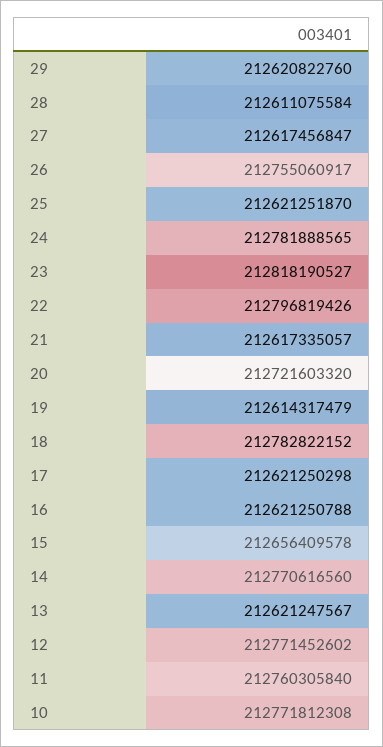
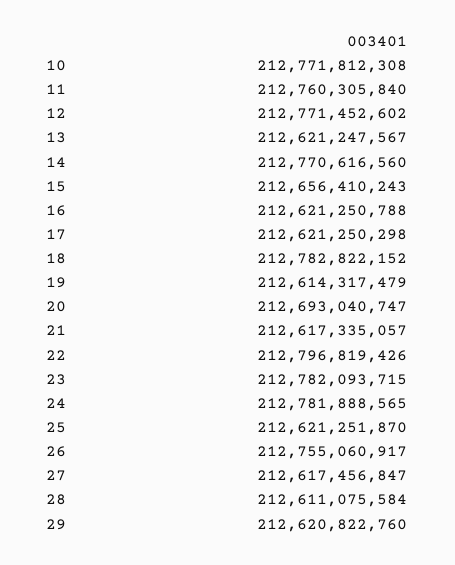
23: 212818190527 -> 212782093715
20: 212721603320 -> 212693040747
15: 212656409578 -> 212656410243

